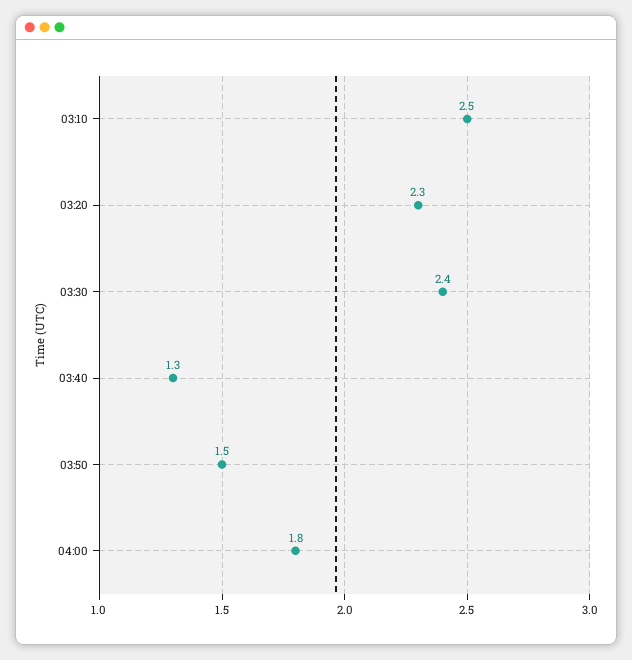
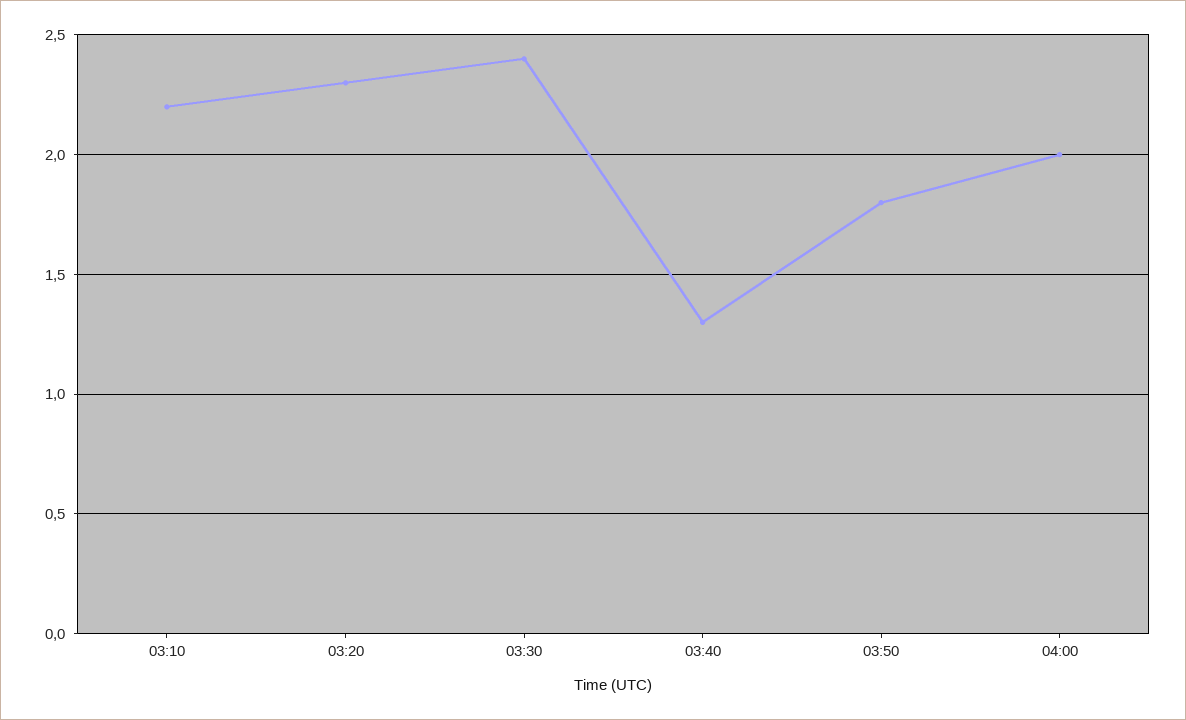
03:10: 2.5 -> 2.2
03:50: 1.5 -> 1.8
04:00: 1.8 -> 2

